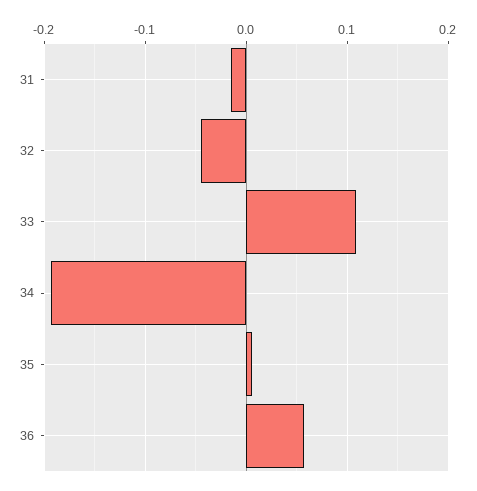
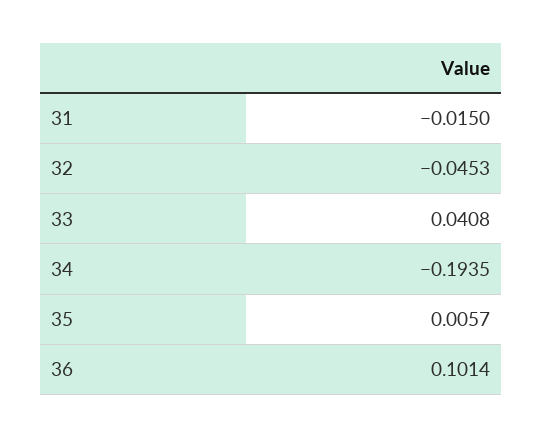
33: 0.11 -> 0.0408
36: 0.06 -> 0.1014

